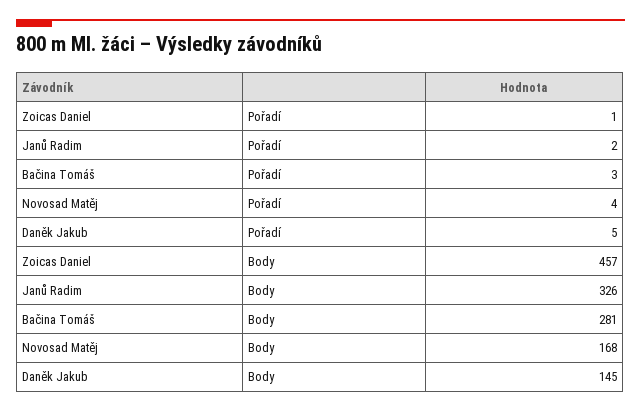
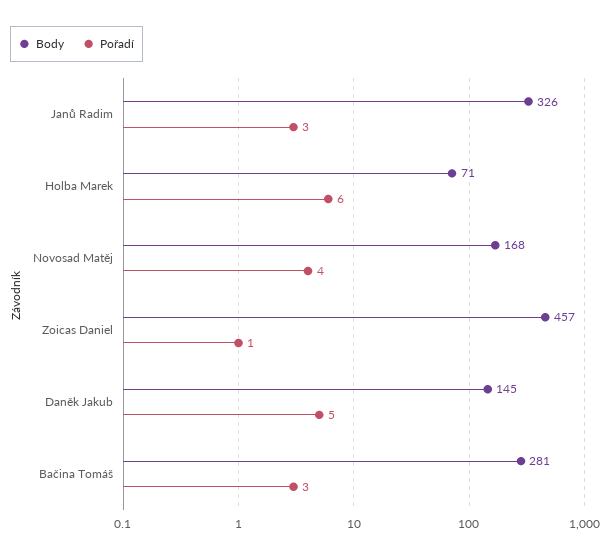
Pořadí, Janů Radim: 2 -> 3
Body, Holba Marek: none -> 71
Pořadí, Holba Marek: none -> 6

